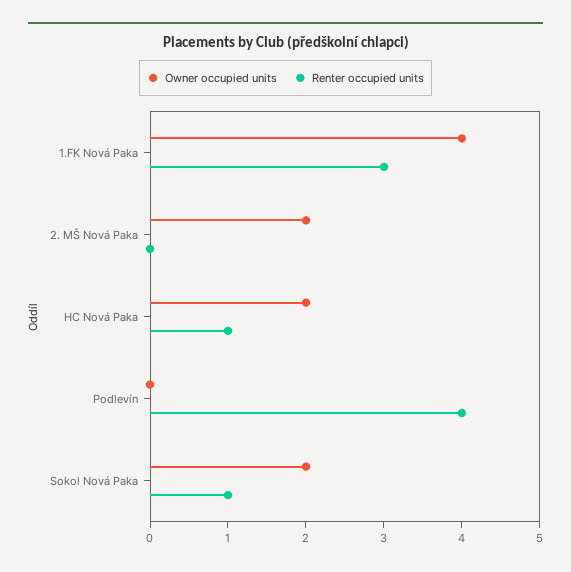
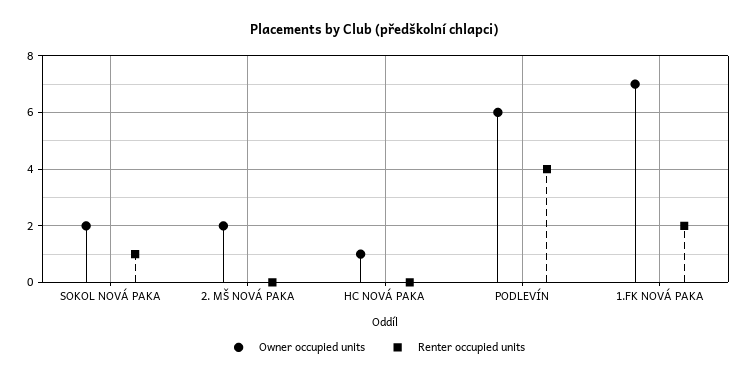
Owner occupied units, 1.FK Nová Paka: 4 -> 7
Renter occupied units, 1.FK Nová Paka: 3 -> 2
Owner occupied units, HC Nová Paka: 2 -> 1
Renter occupied units, HC Nová Paka: 1 -> 0
Owner occupied units, Podlevín: 0 -> 6

